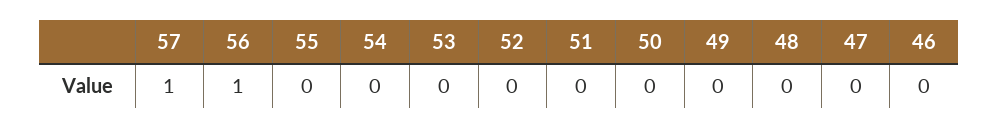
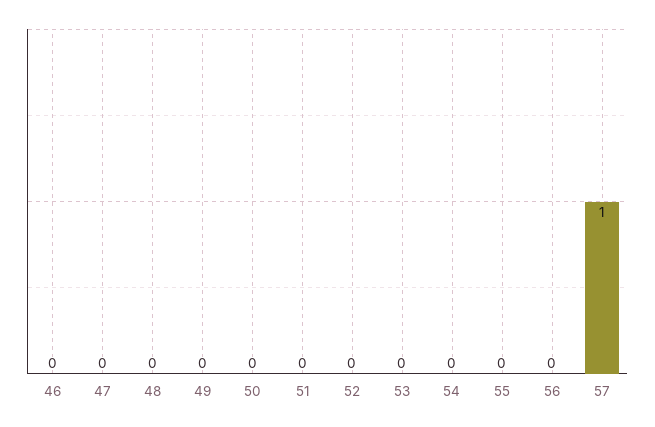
56: 1 -> 0

